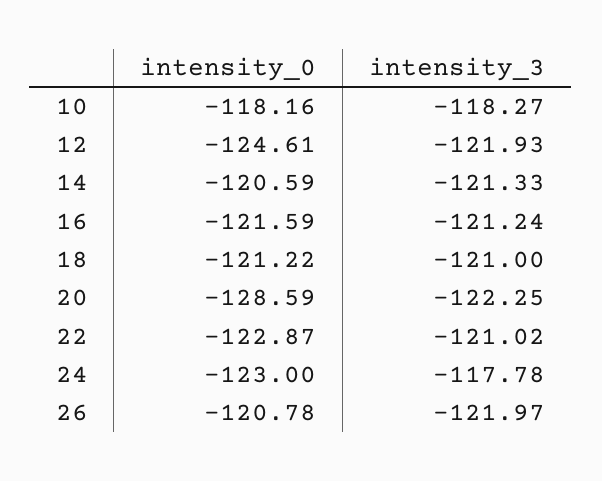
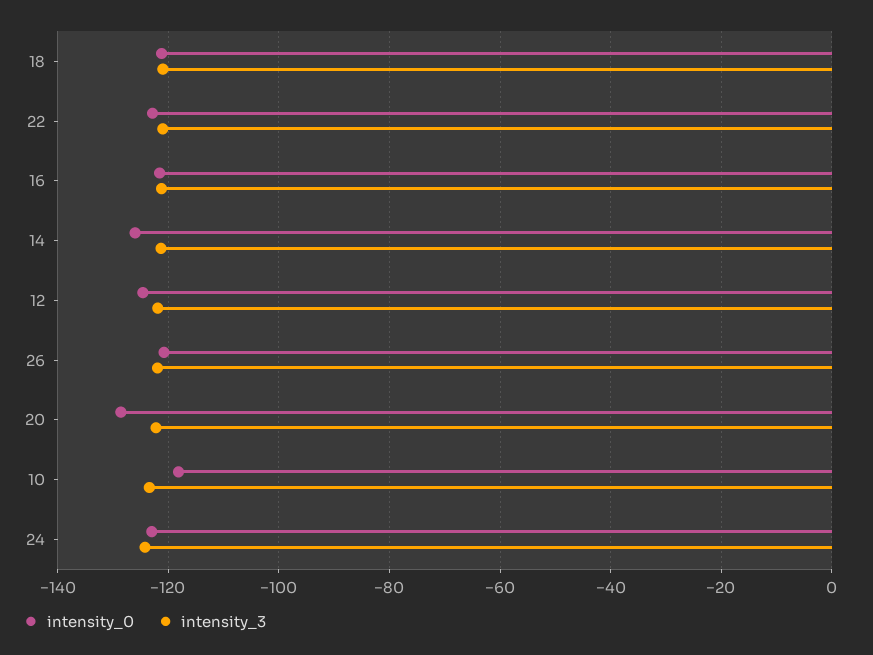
intensity_3, 10: -118.27 -> -124
intensity_0, 14: -120.59 -> -126
intensity_3, 24: -117.78 -> -124

